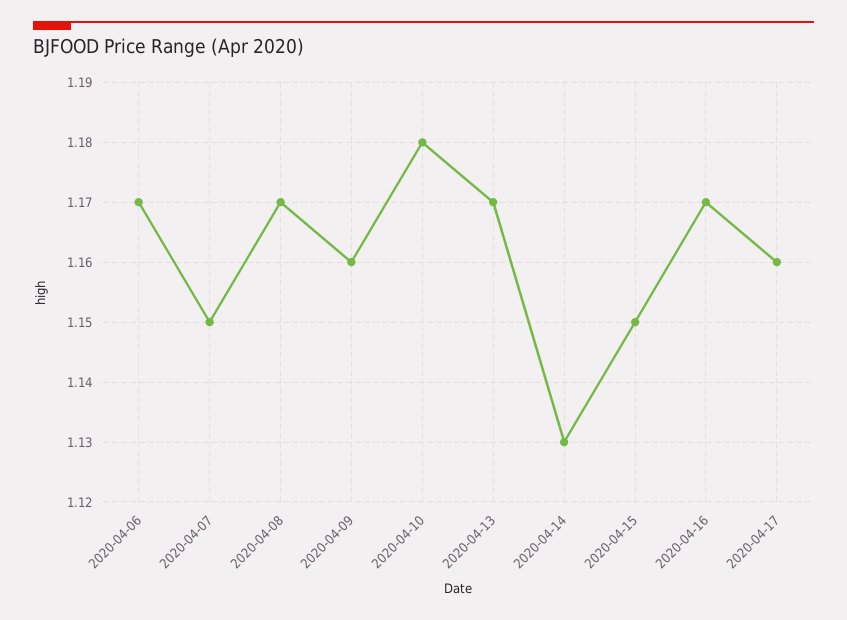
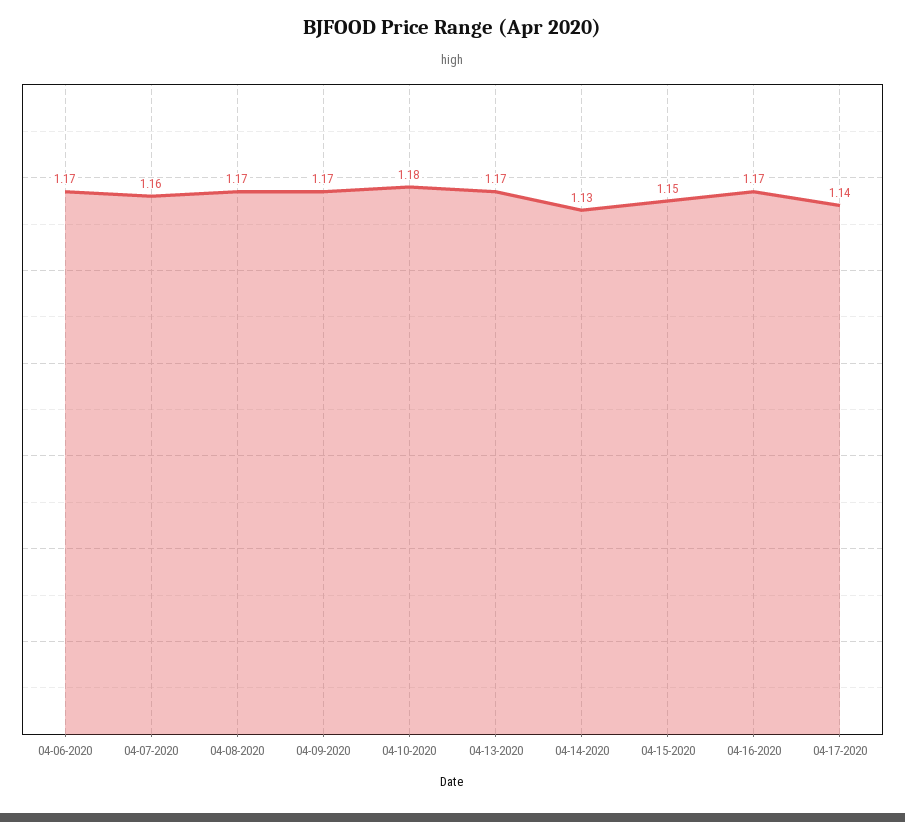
2020-04-07: 1.15 -> 1.16
2020-04-09: 1.16 -> 1.17
2020-04-17: 1.16 -> 1.14

